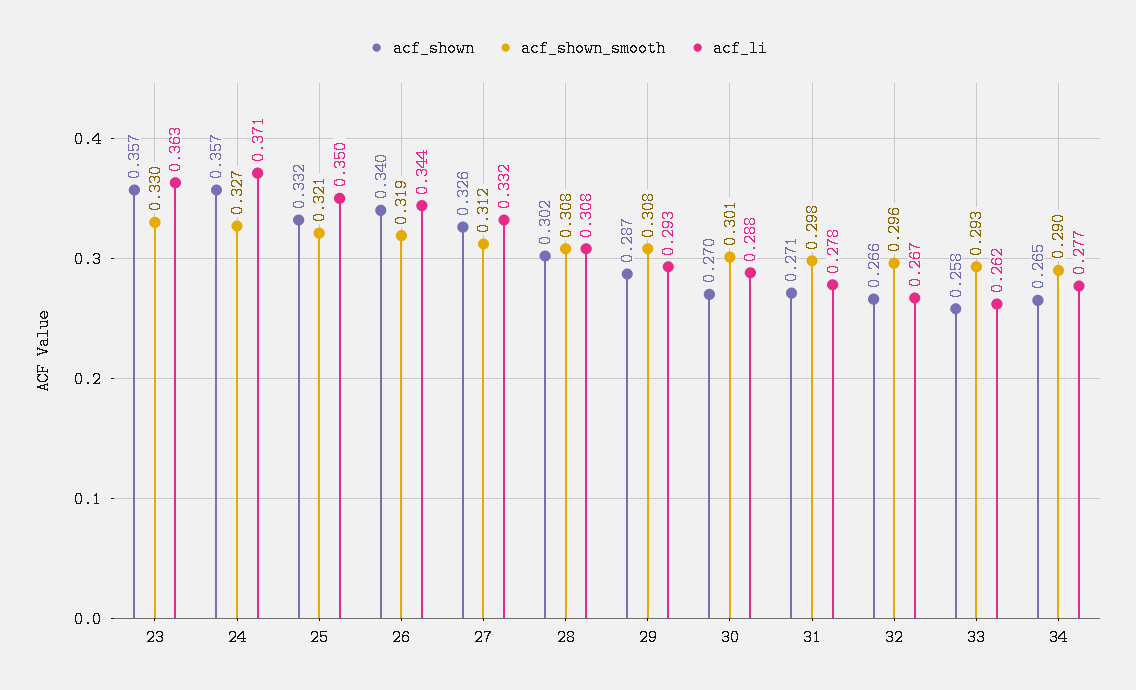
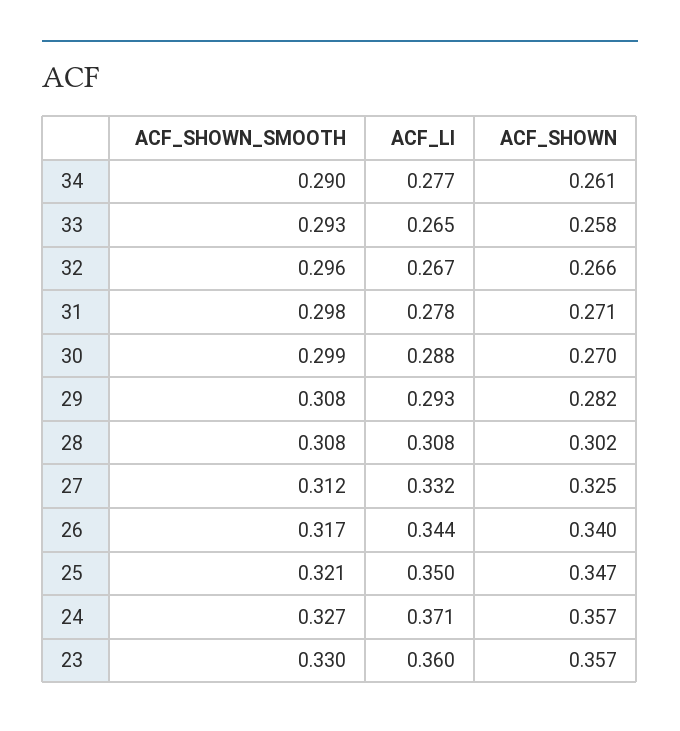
acf_li, 23: 0.363 -> 0.36
acf_shown, 25: 0.332 -> 0.347
acf_shown_smooth, 26: 0.319 -> 0.317
acf_shown, 27: 0.326 -> 0.325
acf_shown, 29: 0.287 -> 0.282
acf_shown_smooth, 30: 0.301 -> 0.299
acf_li, 33: 0.262 -> 0.265
acf_shown, 34: 0.265 -> 0.261

